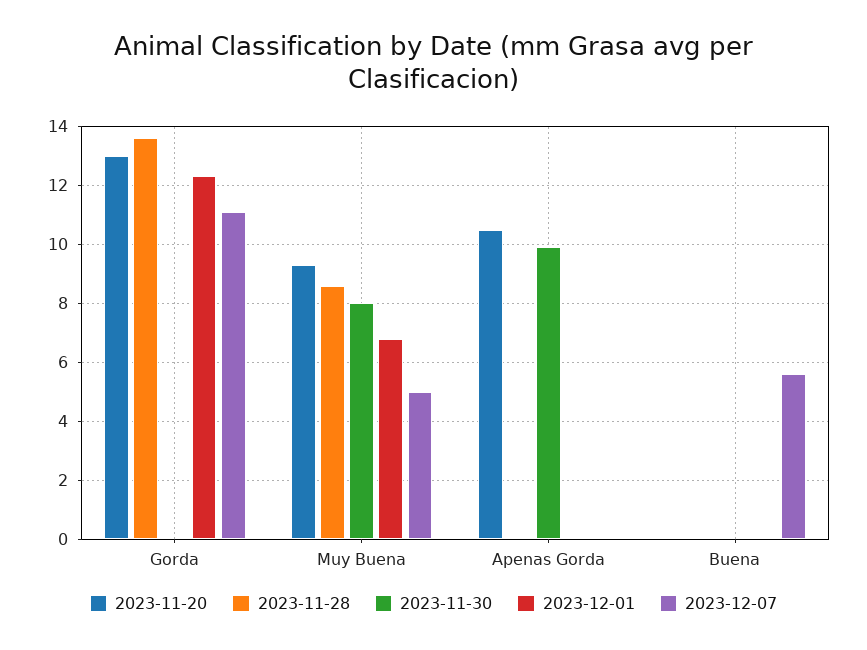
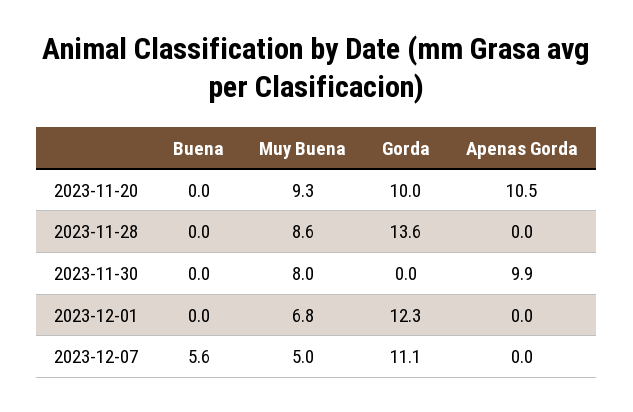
2023-11-20, Gorda: 13 -> 10

